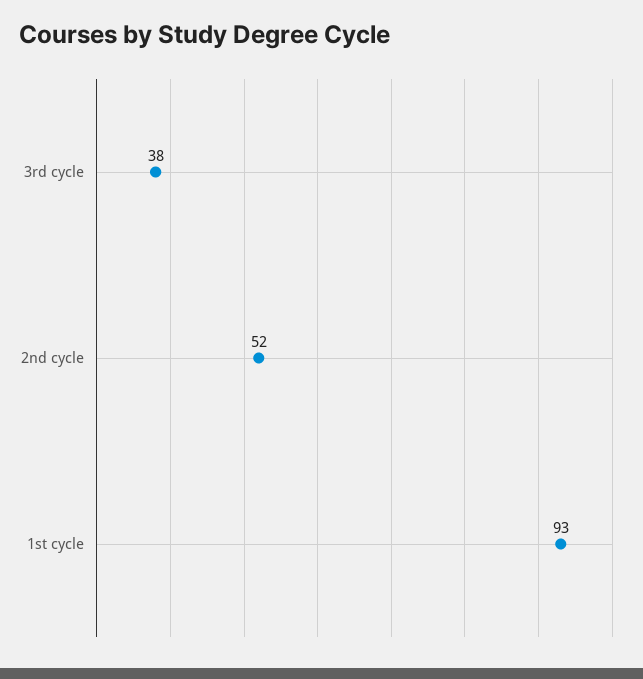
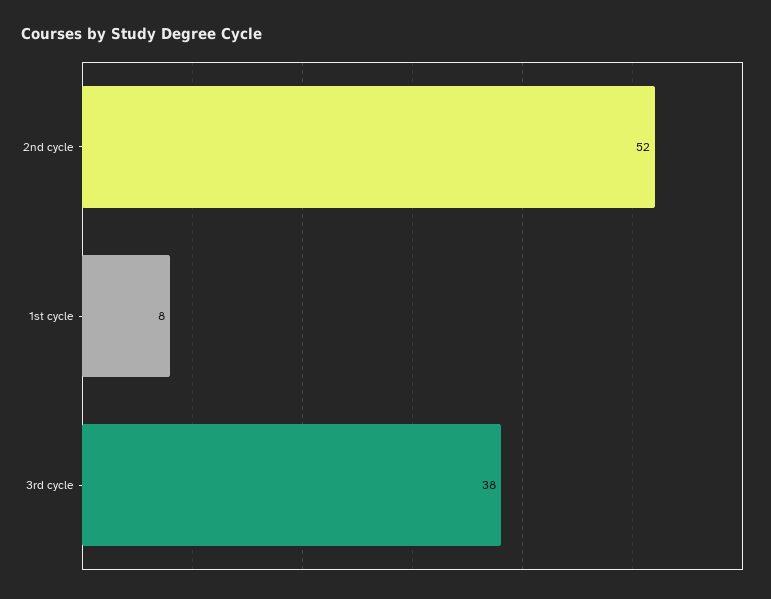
1st cycle: 93 -> 8

